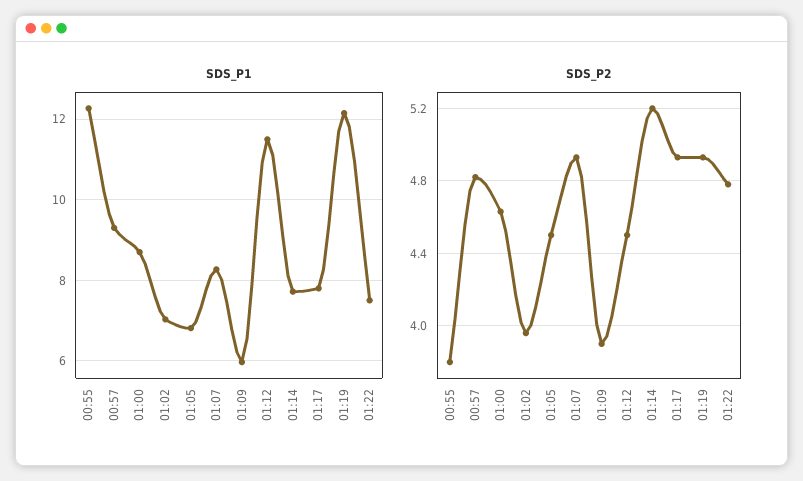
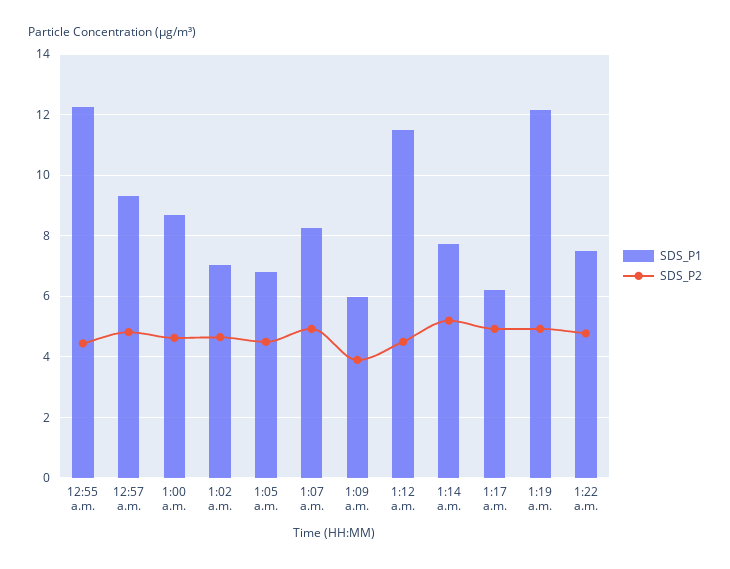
SDS_P1, 01:17: 7.8 -> 6.2
SDS_P2, 00:55: 3.8 -> 4.4
SDS_P2, 01:02: 3.95 -> 4.6

